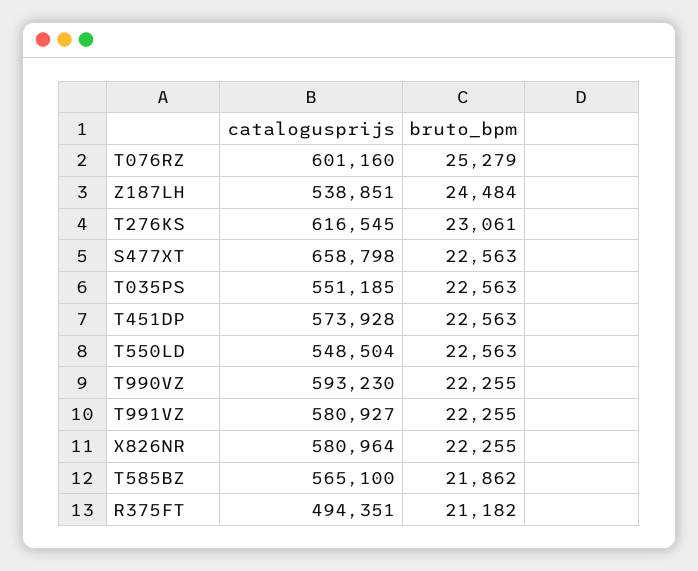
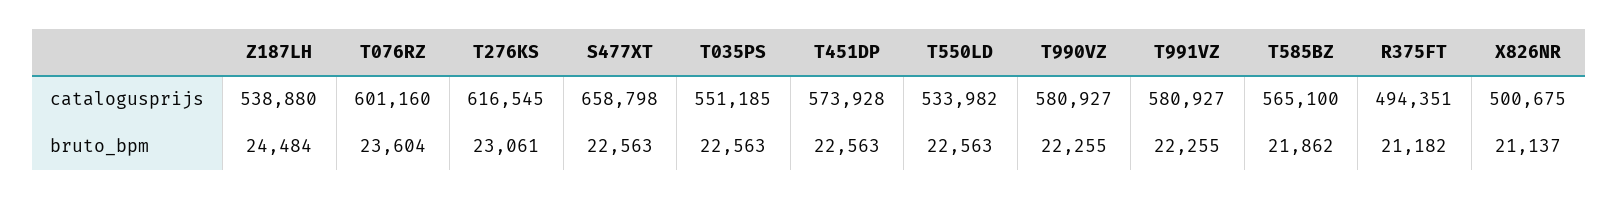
bruto_bpm, T076RZ: 25279 -> 23604
catalogusprijs, Z187LH: 538851 -> 538880
catalogusprijs, T550LD: 548504 -> 533982
catalogusprijs, T990VZ: 593230 -> 580927
catalogusprijs, X826NR: 580964 -> 500675
bruto_bpm, X826NR: 22255 -> 21137

